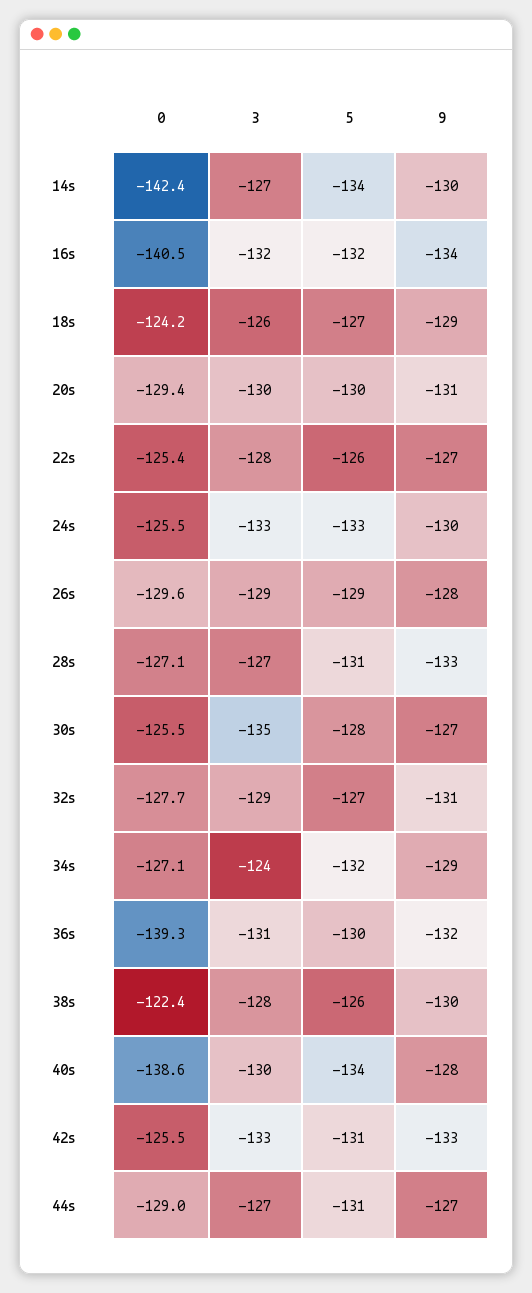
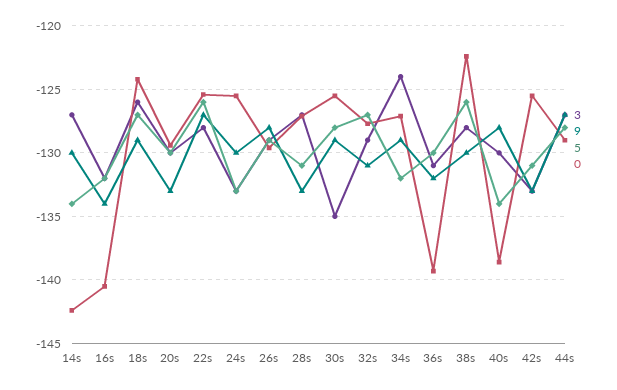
9, 20s: -131 -> -133
9, 30s: -127 -> -129
5, 44s: -131 -> -128

